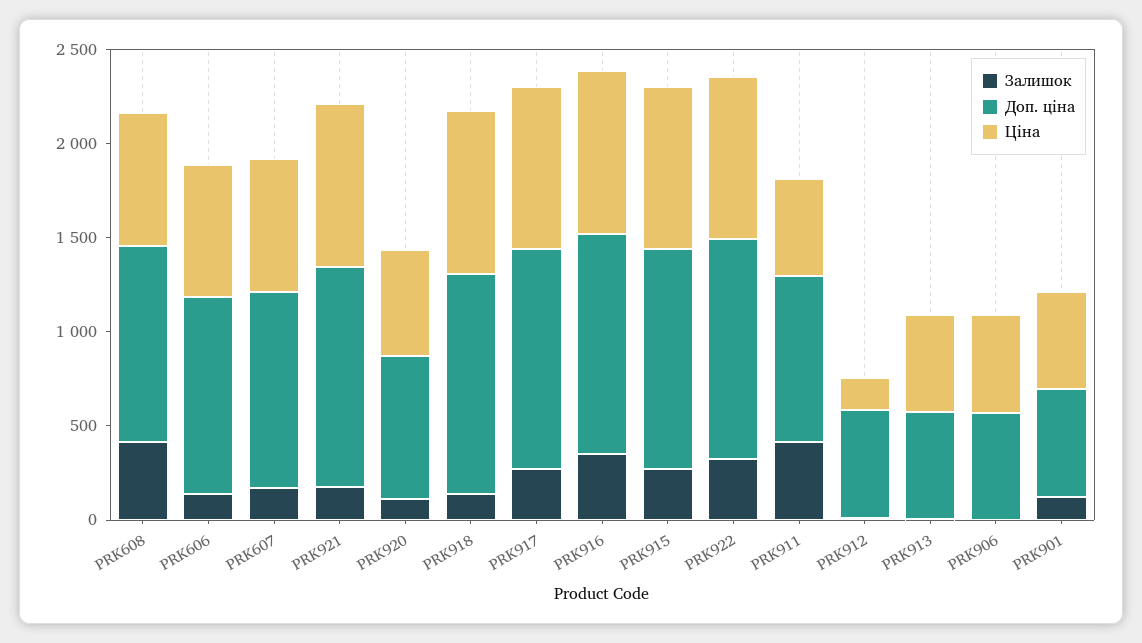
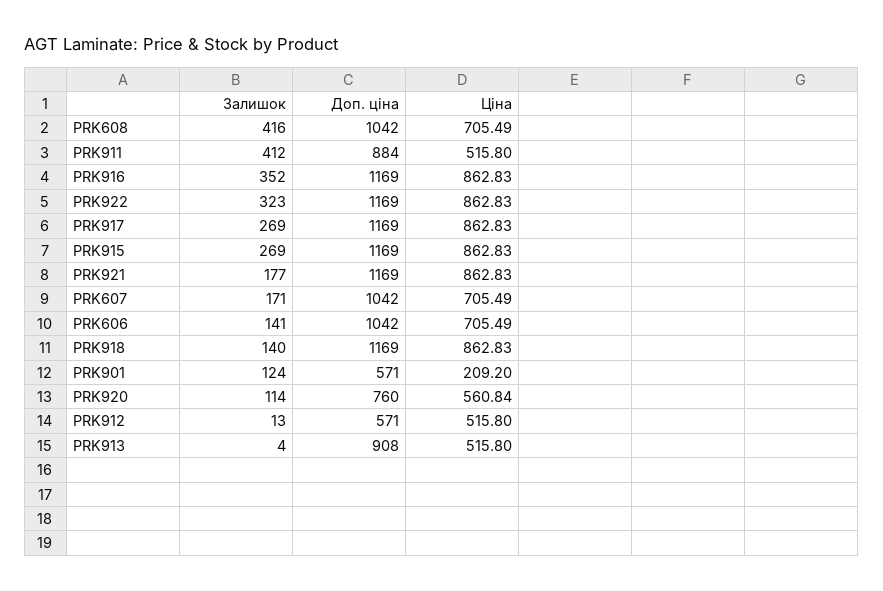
Ціна, PRK912: 200 -> 515.8
Доп. ціна, PRK913: 600 -> 908
Залишок, PRK906: 0 -> none
Доп. ціна, PRK906: 600 -> none
Ціна, PRK906: 500 -> none
Ціна, PRK901: 500 -> 209.2

